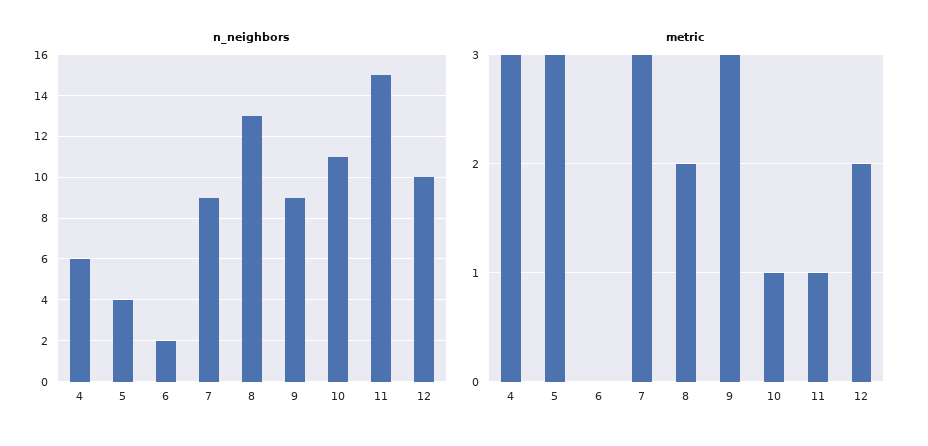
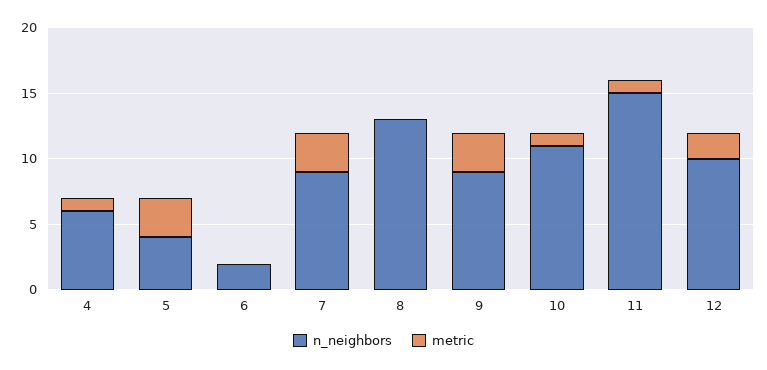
metric, 4: 3 -> 1
metric, 8: 2 -> 0

